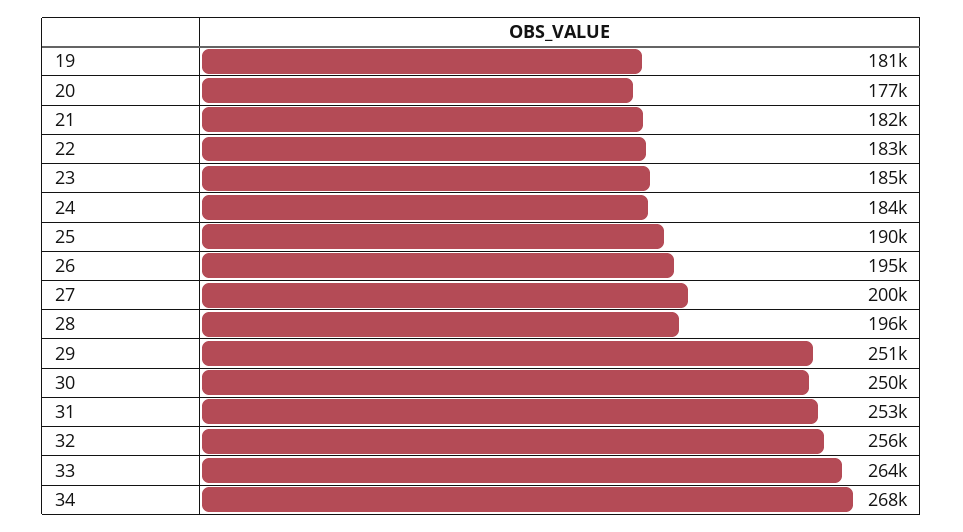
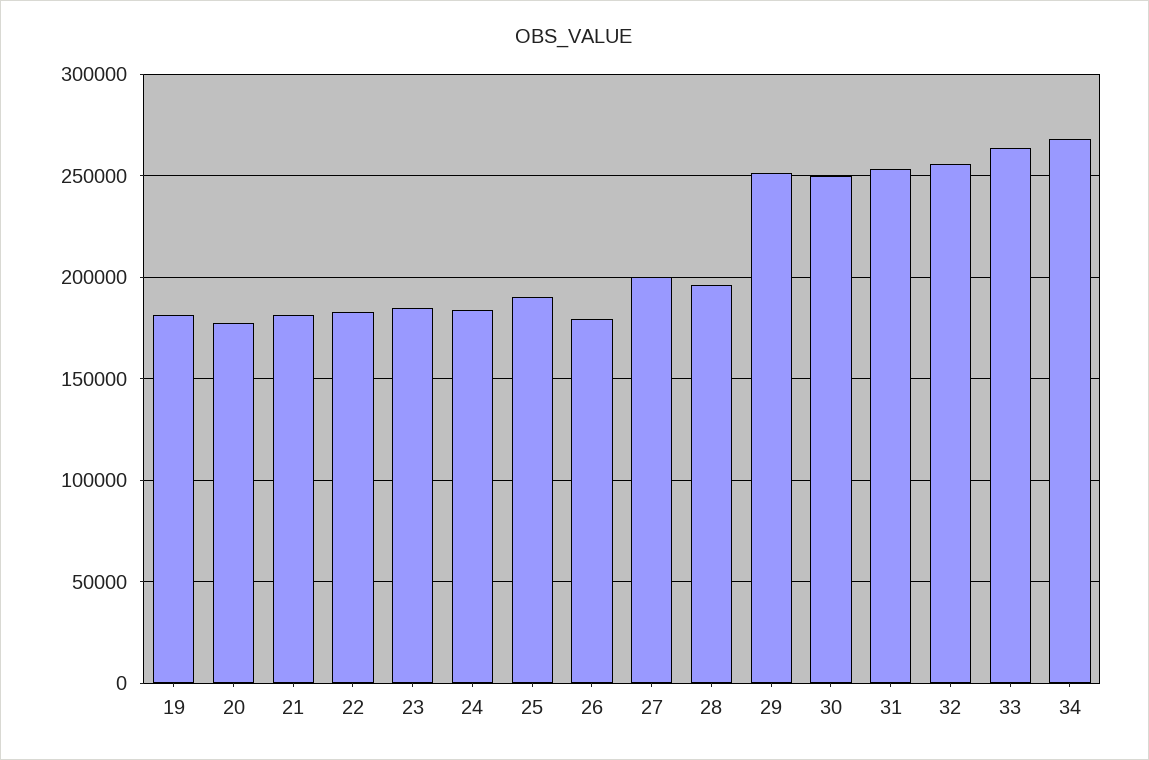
26: 195000 -> 180000

